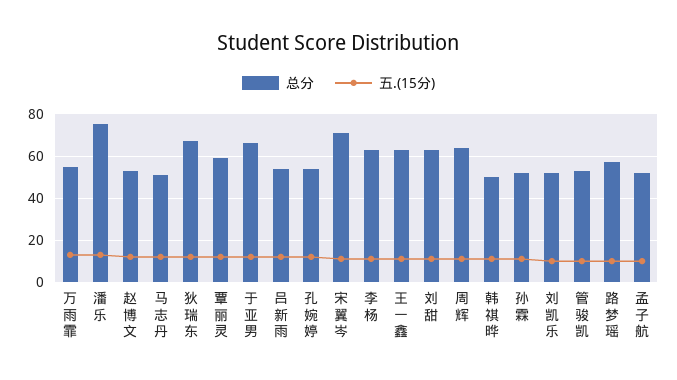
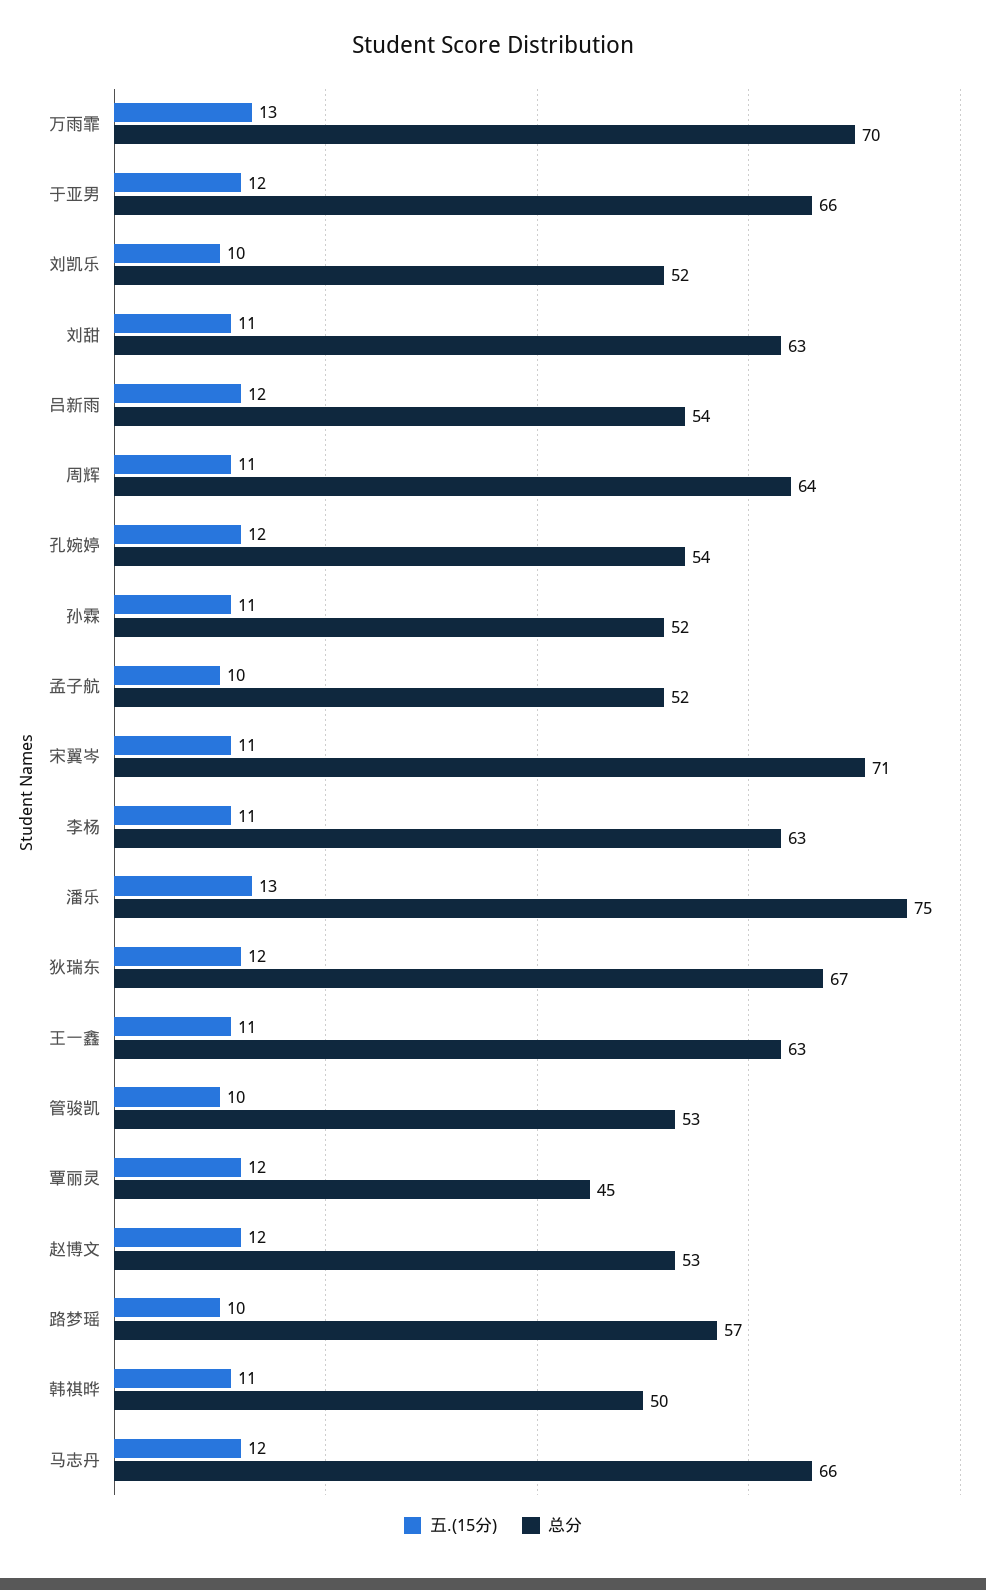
总分, 万雨霏: 55 -> 70
总分, 马志丹: 50 -> 66
总分, 覃丽灵: 60 -> 45

